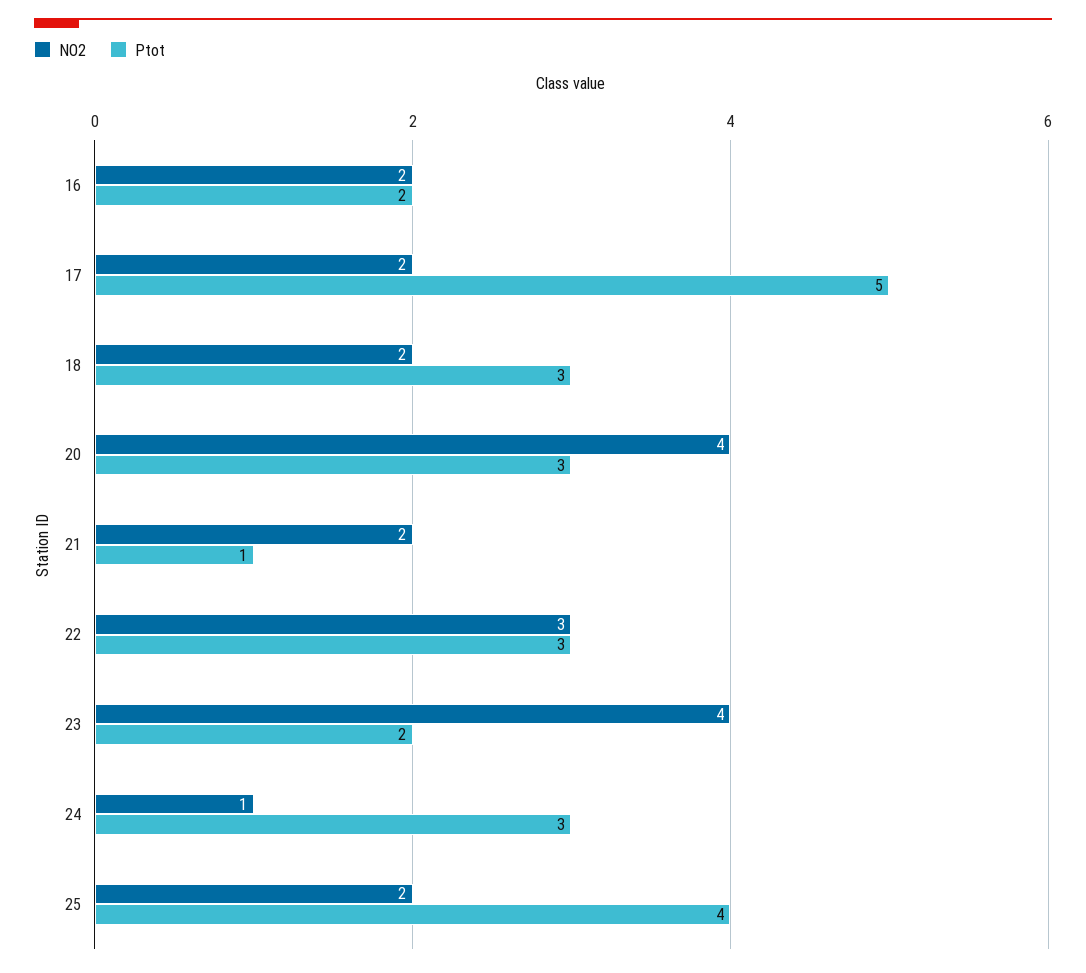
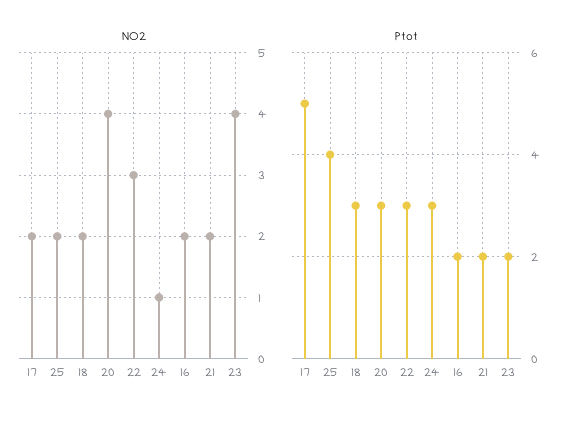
Ptot, 21: 1 -> 2

